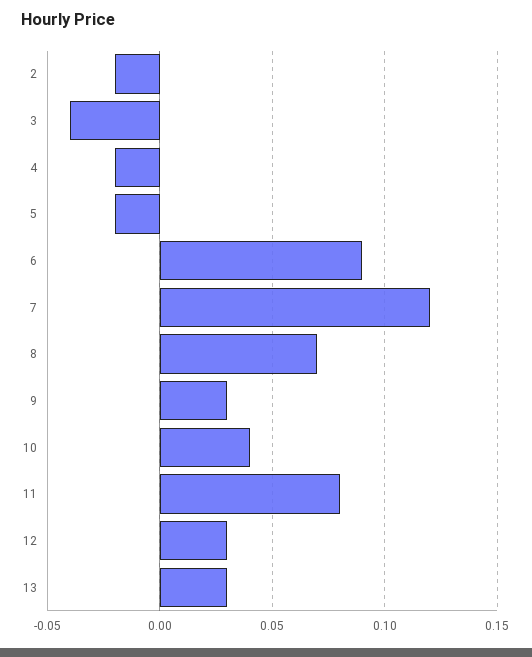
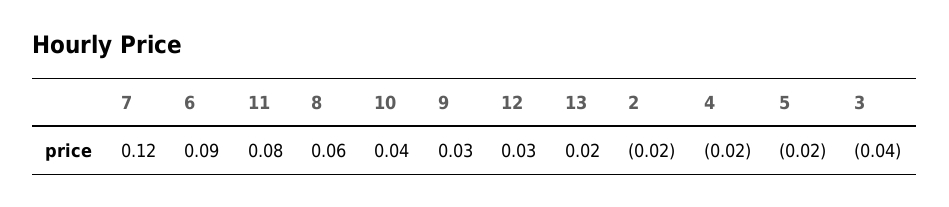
8: 0.07 -> 0.06
13: 0.03 -> 0.02

